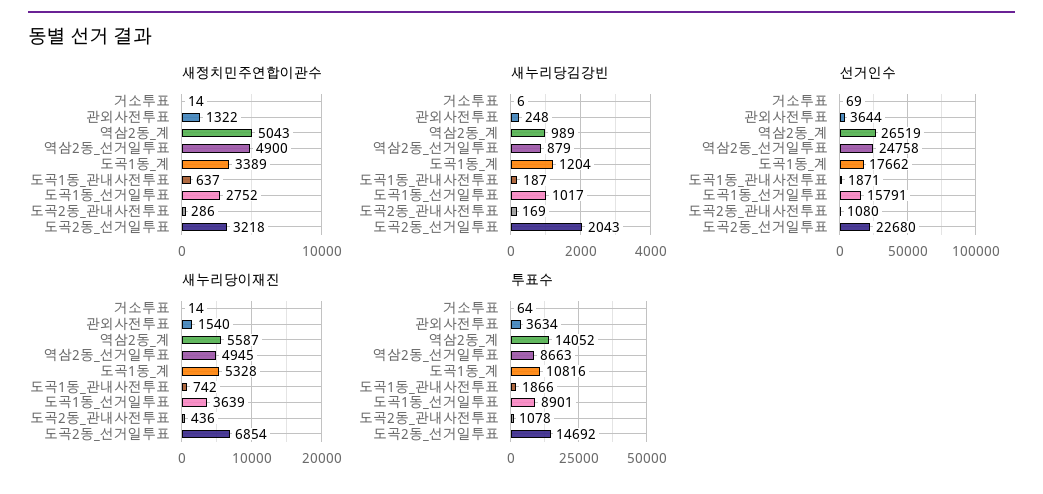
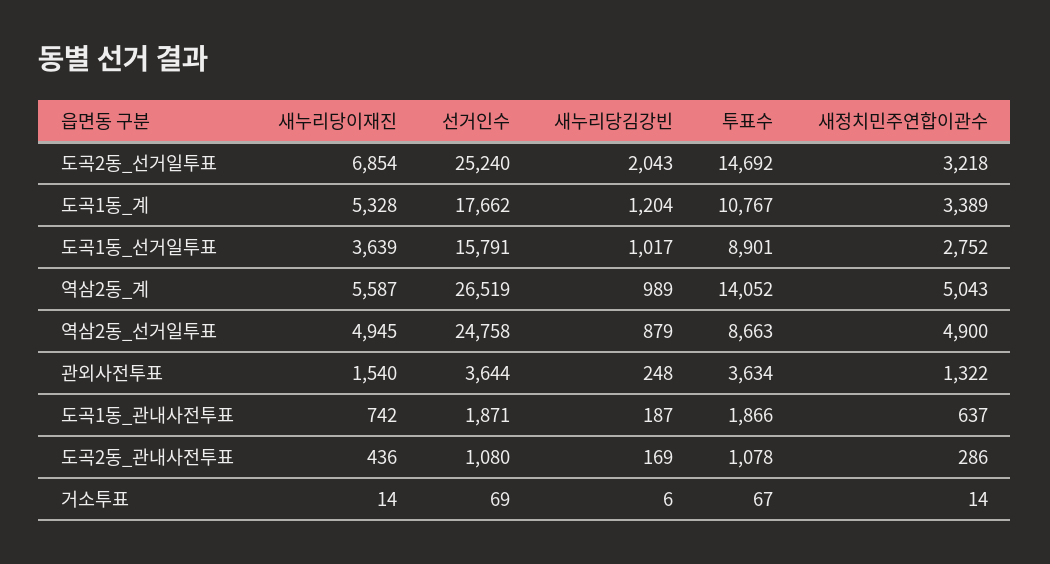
선거인수, 도곡2동_선거일투표: 22680 -> 25240
투표수, 거소투표: 64 -> 67
투표수, 도곡1동_계: 10816 -> 10767

